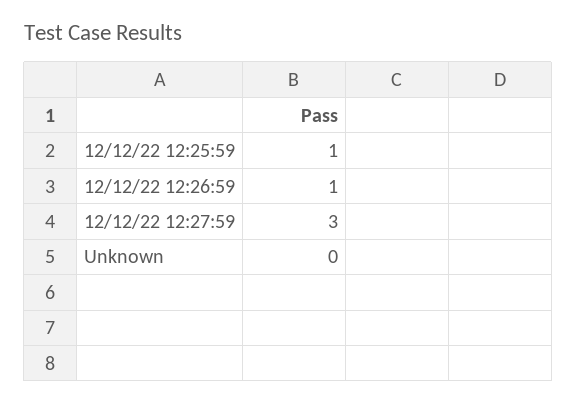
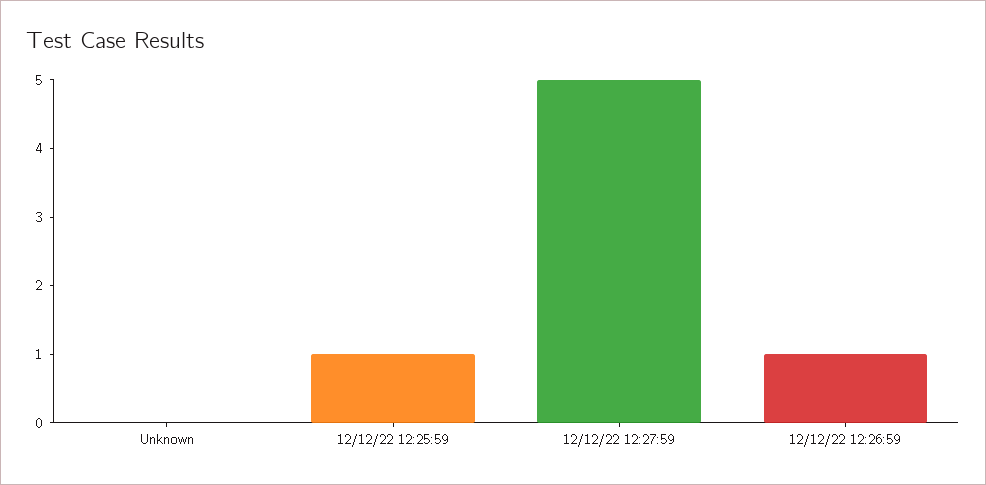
12/12/22 12:27:59: 3 -> 5

